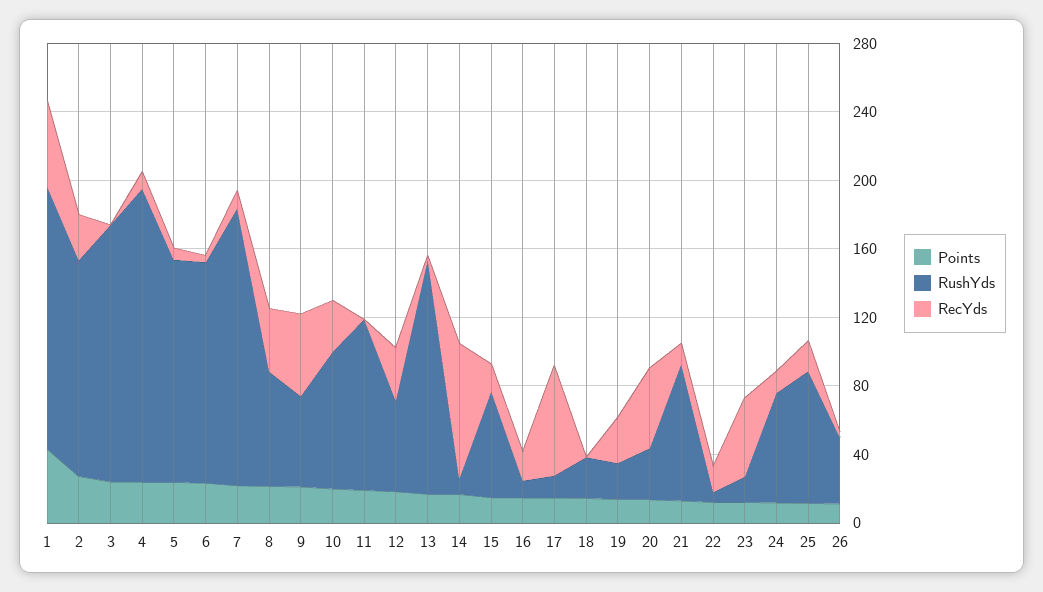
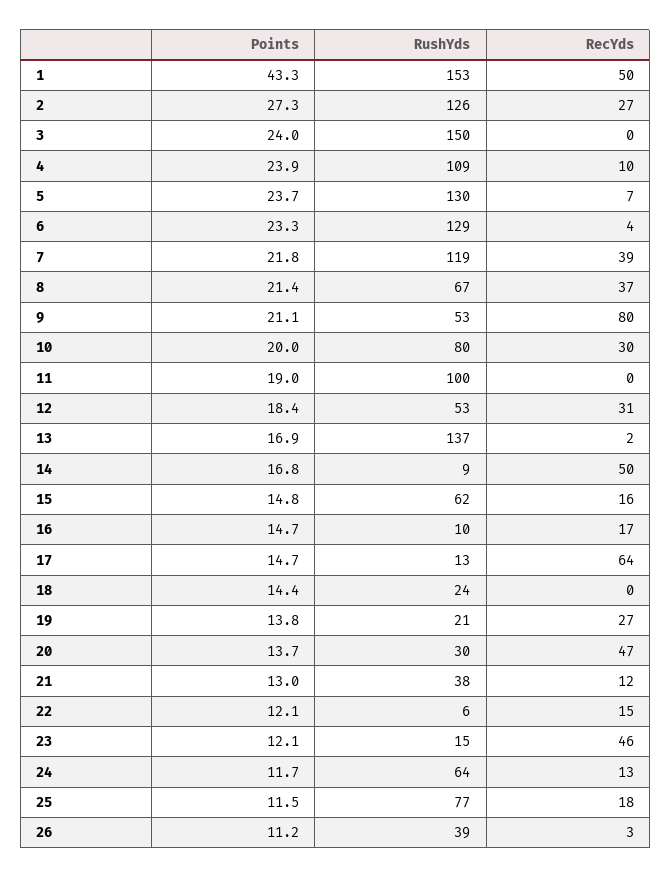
RushYds, 4: 170 -> 109
RushYds, 7: 160 -> 119
RecYds, 7: 10 -> 39
RecYds, 9: 50 -> 80
RecYds, 14: 80 -> 50
RushYds, 21: 80 -> 38

